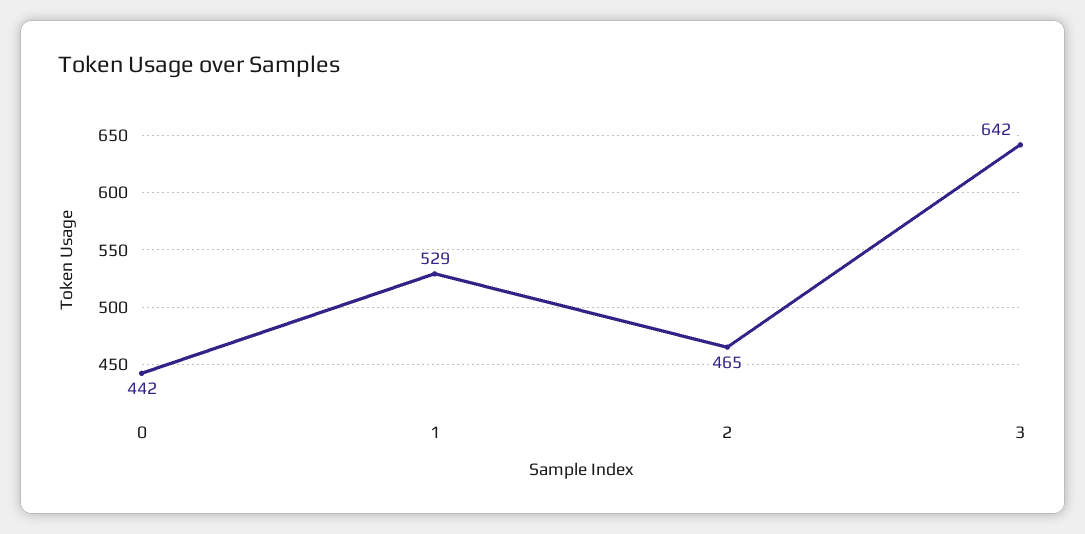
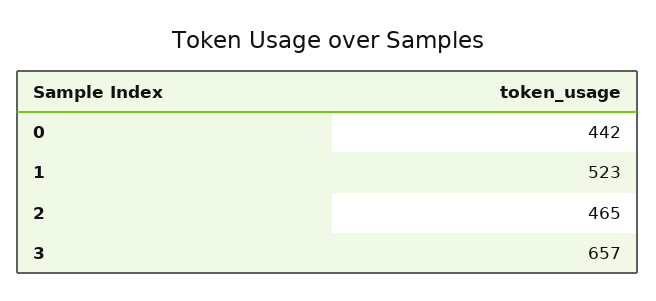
1: 529 -> 523
3: 642 -> 657

